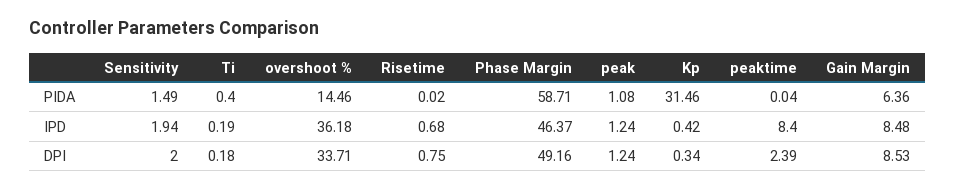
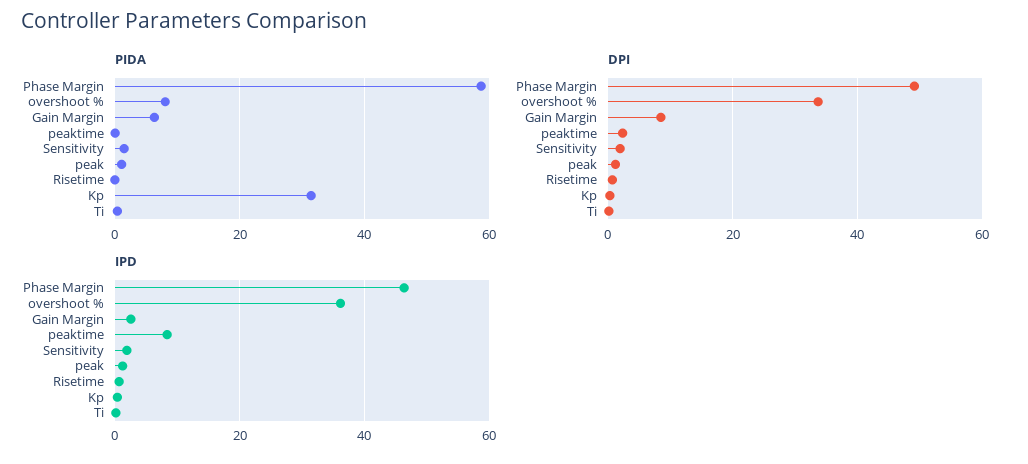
PIDA, overshoot %: 14.46 -> 8
IPD, Gain Margin: 8.48 -> 2

